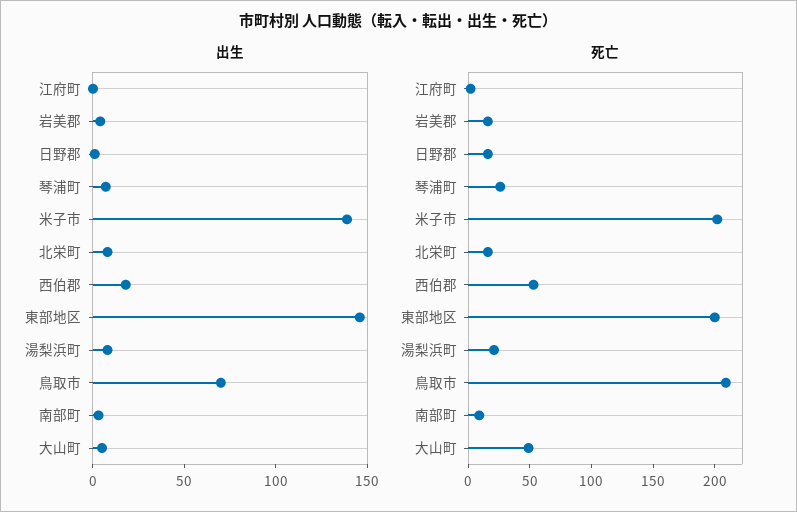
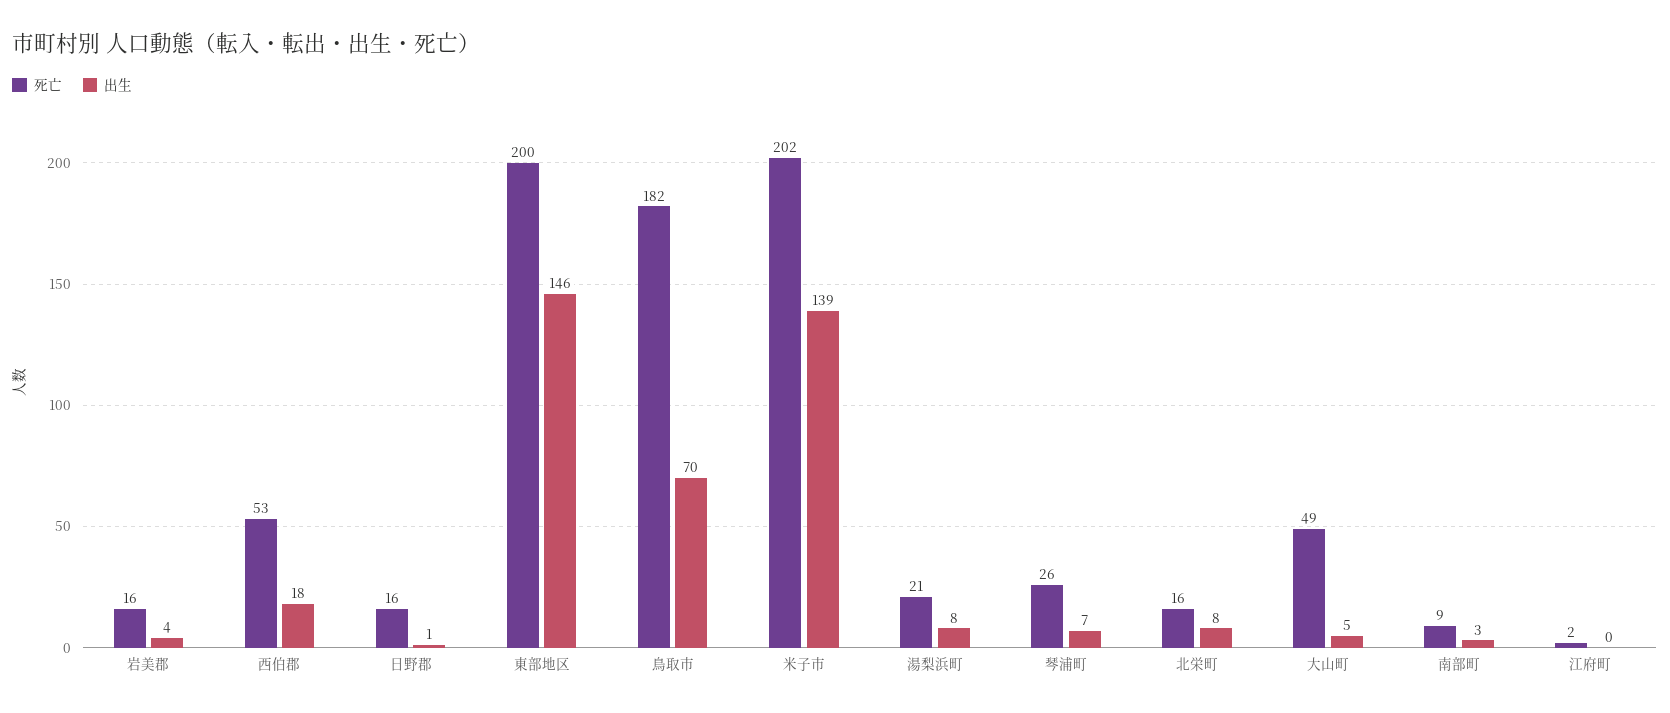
死亡, 鳥取市: 210 -> 182

